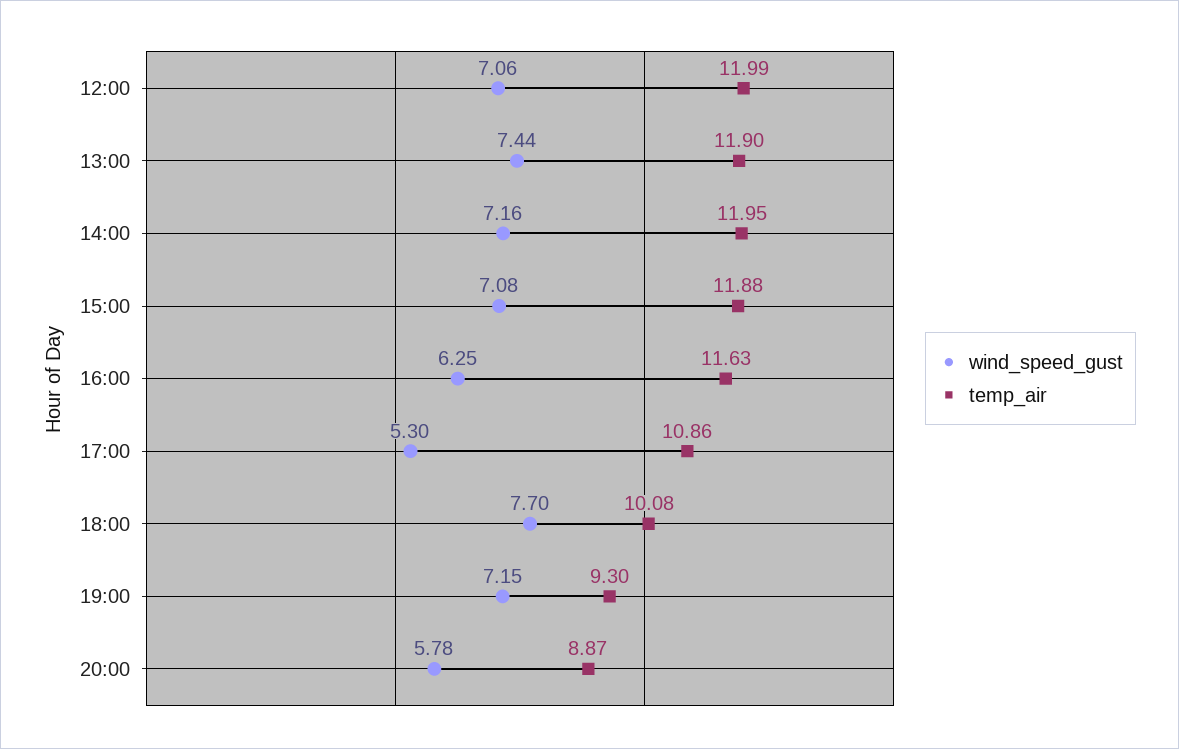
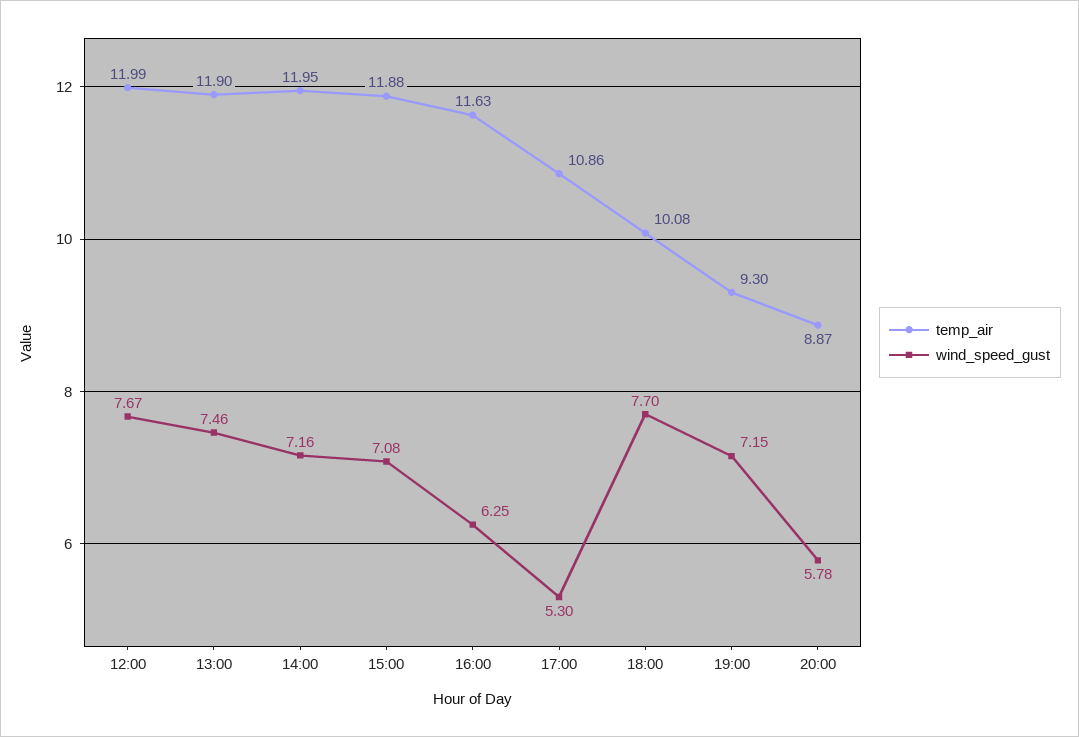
wind_speed_gust, 12:00: 7.06 -> 7.67
wind_speed_gust, 13:00: 7.44 -> 7.46

